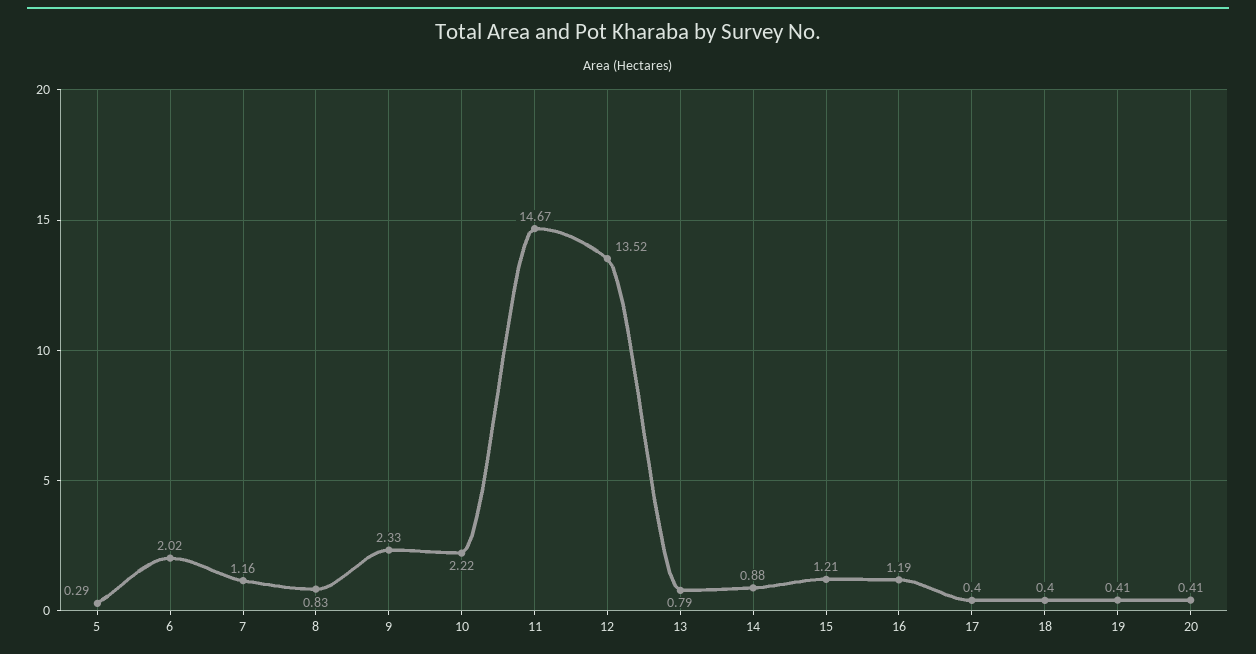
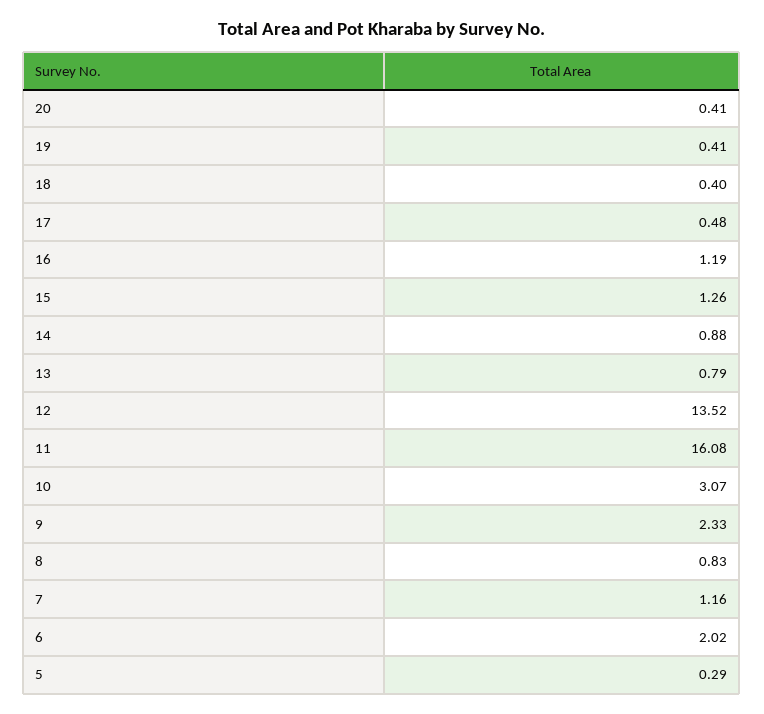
10: 2.22 -> 3.07
11: 14.67 -> 16.08
15: 1.21 -> 1.26
17: 0.4 -> 0.48

